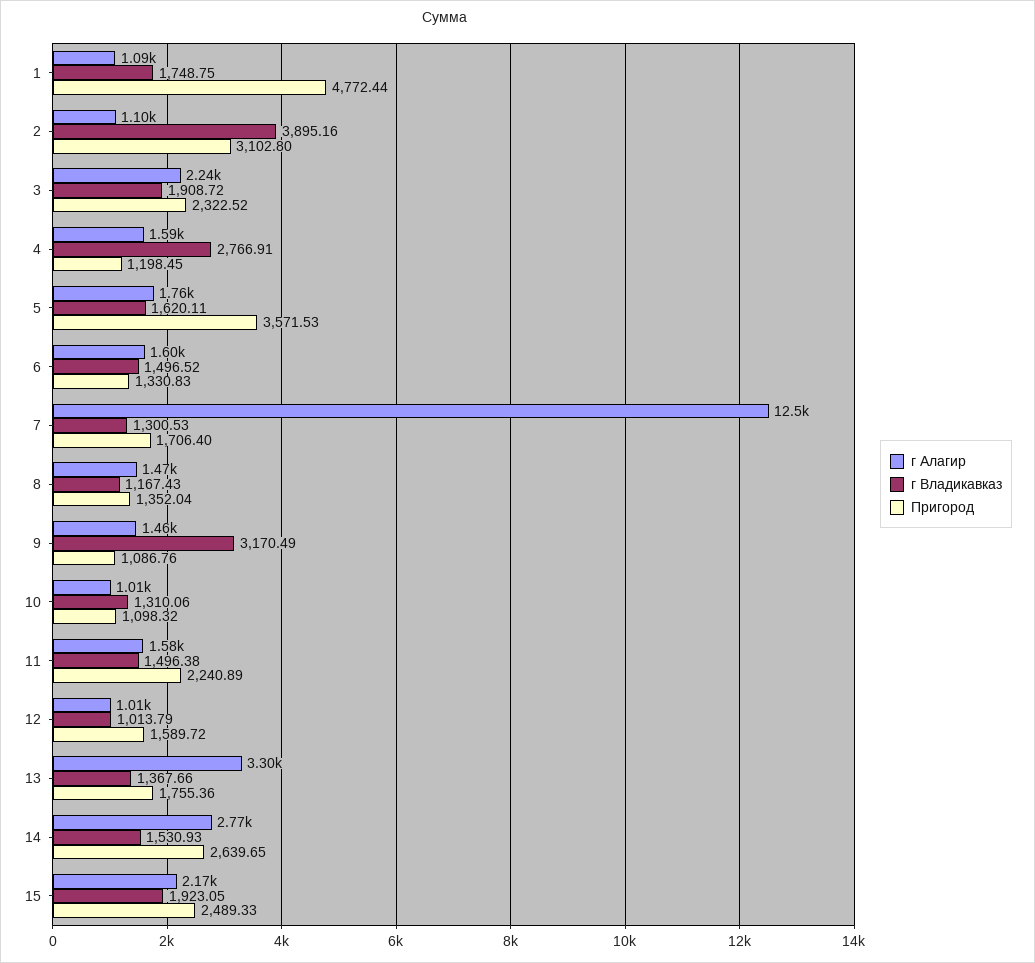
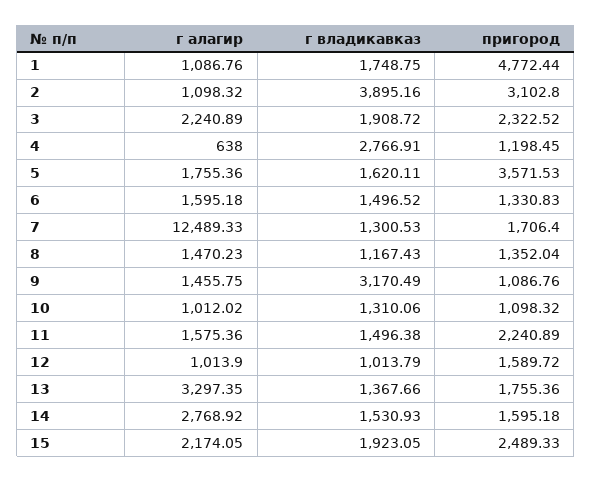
г Алагир, 4: 1590 -> 638
Пригород, 14: 2639.65 -> 1595.18

